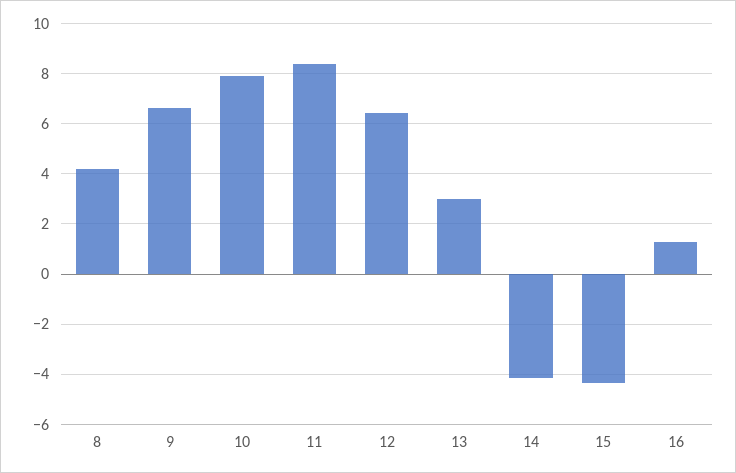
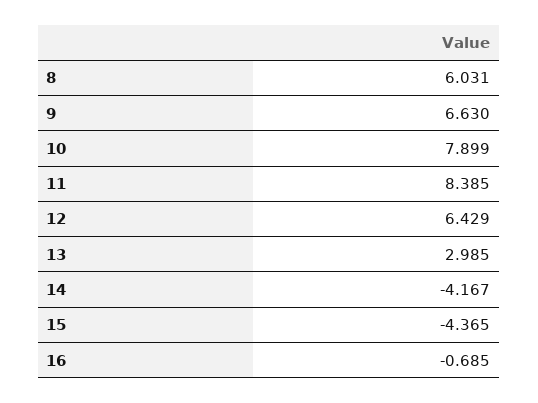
8: 4.25 -> 6.031
16: 1.25 -> -0.685

